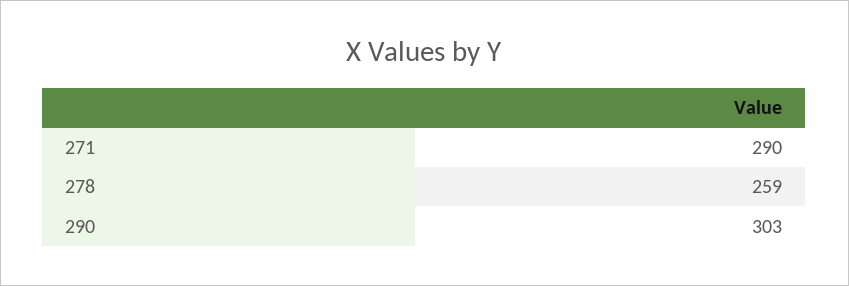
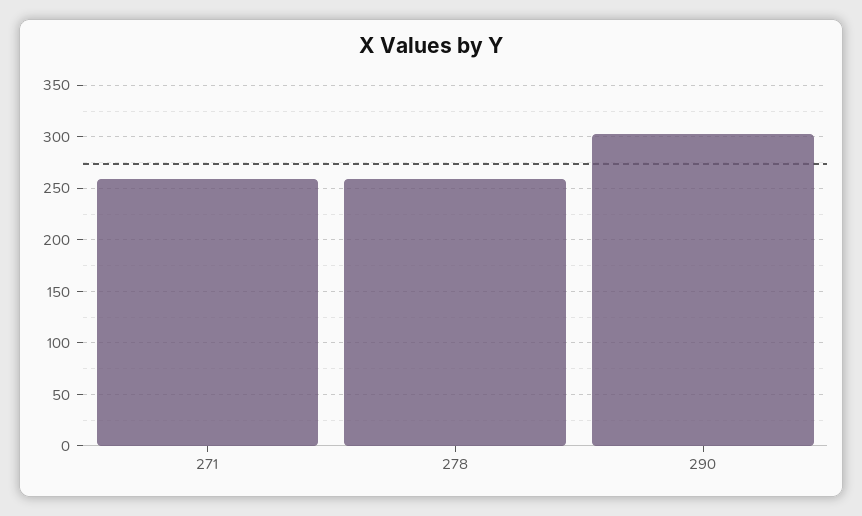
271: 290 -> 260

